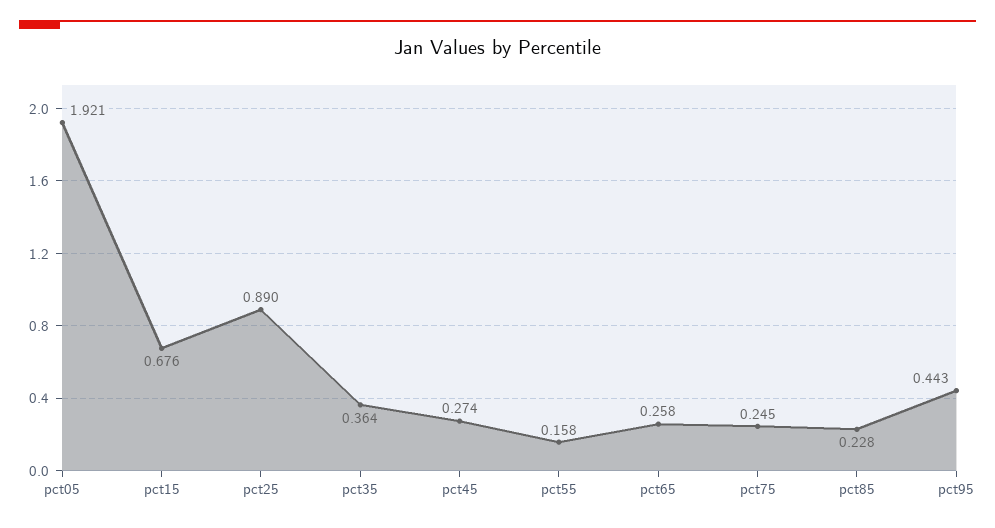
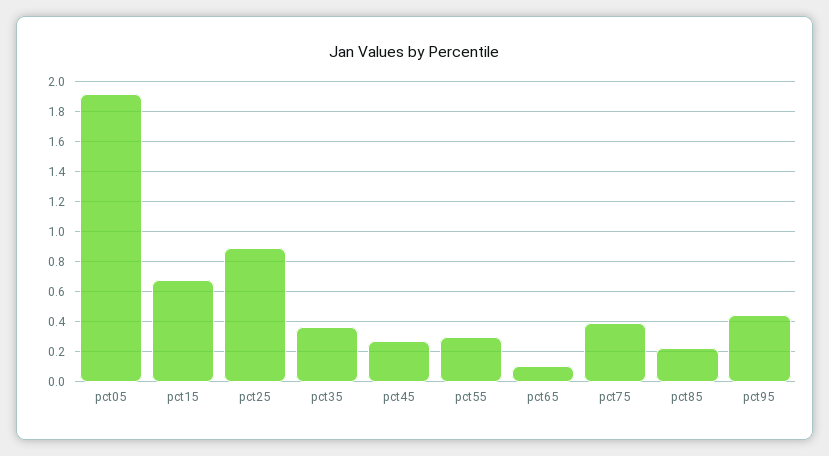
pct55: 0.158 -> 0.3
pct65: 0.258 -> 0.1
pct75: 0.245 -> 0.4

